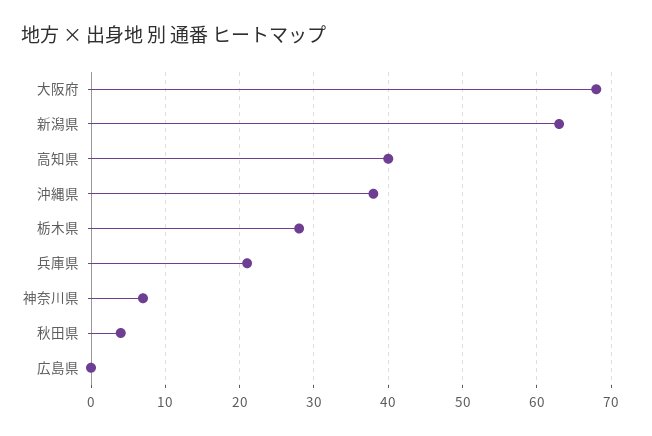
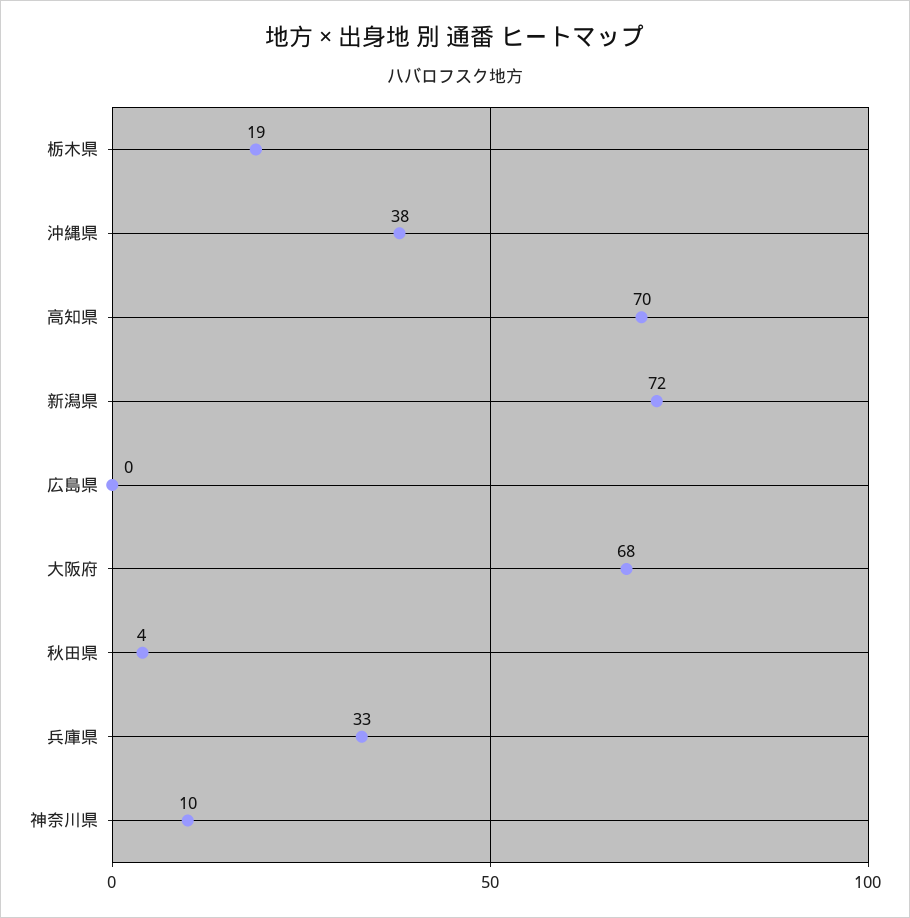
新潟県: 63 -> 72
高知県: 40 -> 70
栃木県: 28 -> 19
兵庫県: 21 -> 33
神奈川県: 7 -> 10

